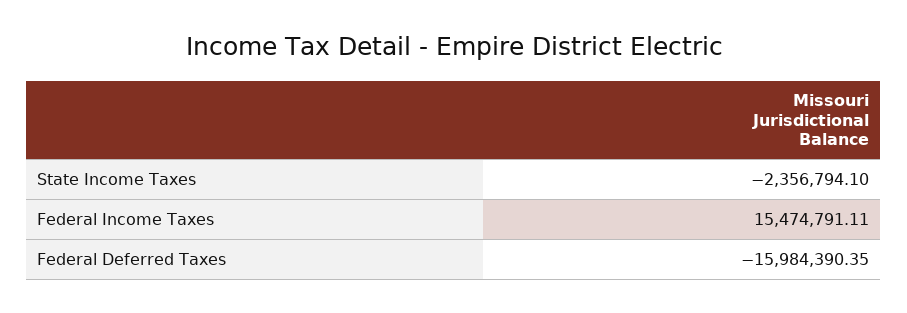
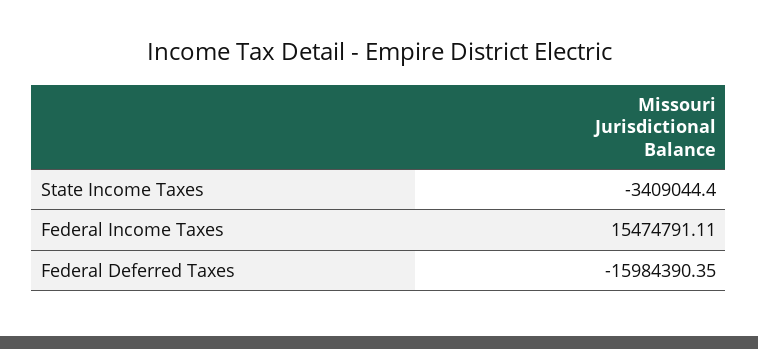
State Income Taxes: -2356794.1 -> -3409044.4

